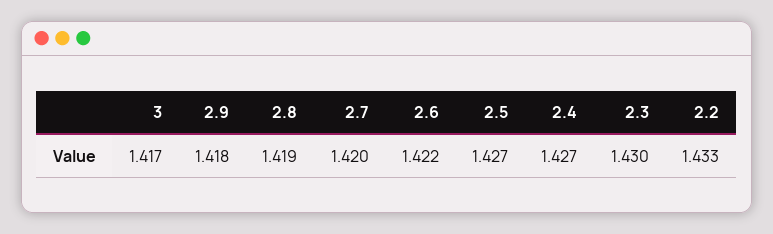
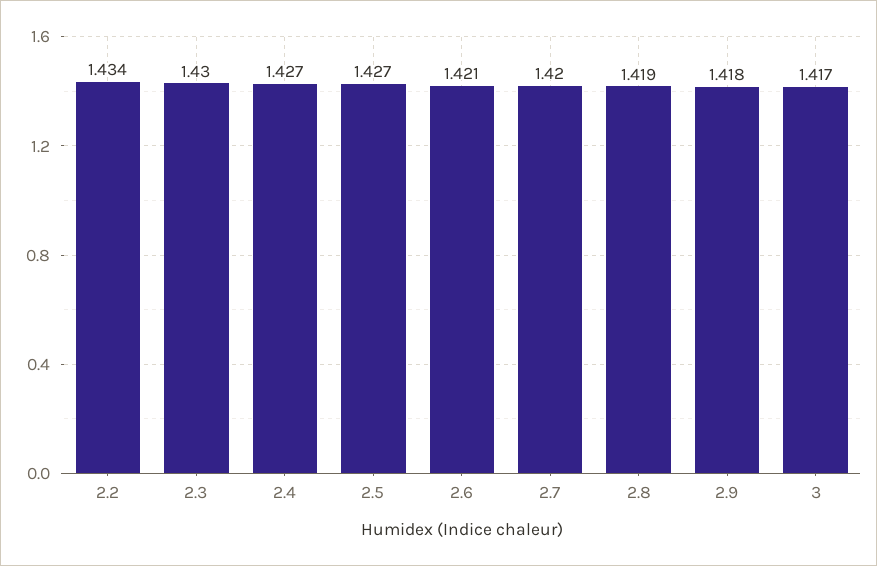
2.6: 1.422 -> 1.421
2.2: 1.433 -> 1.434

